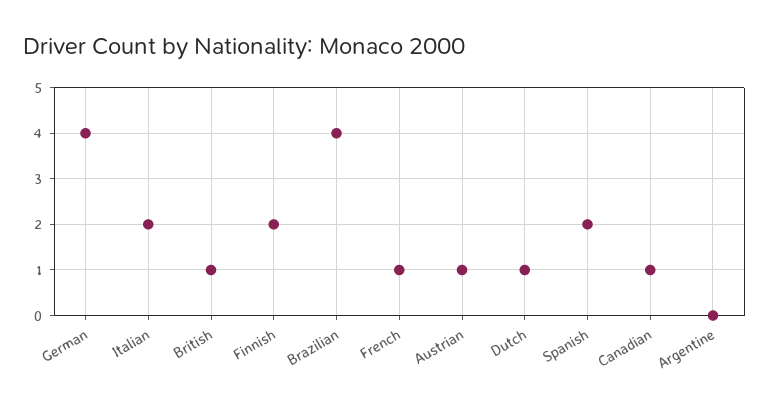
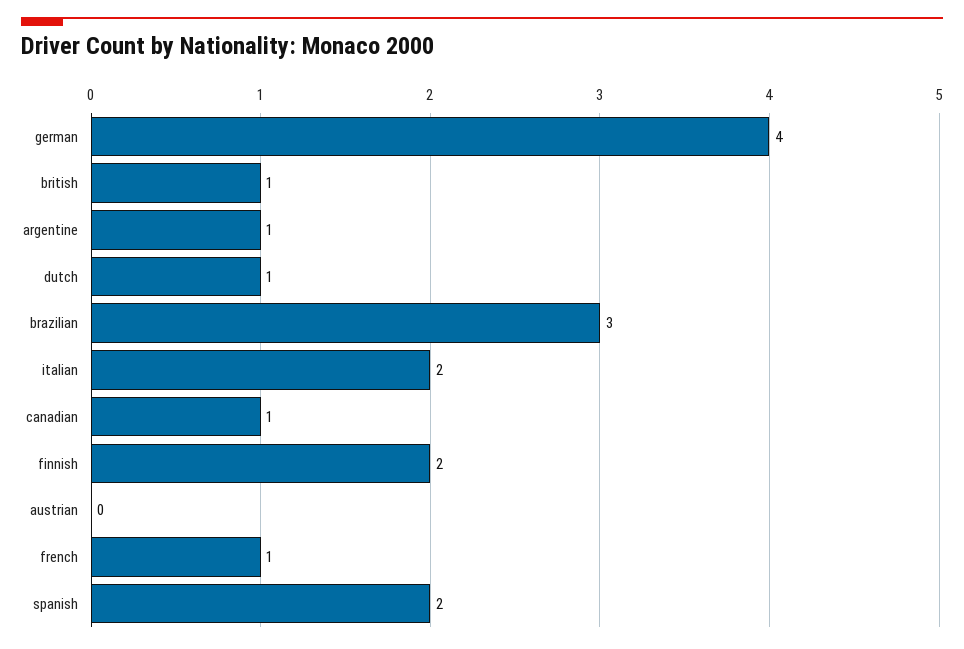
Brazilian: 4 -> 3
Austrian: 1 -> 0
Argentine: 0 -> 1

